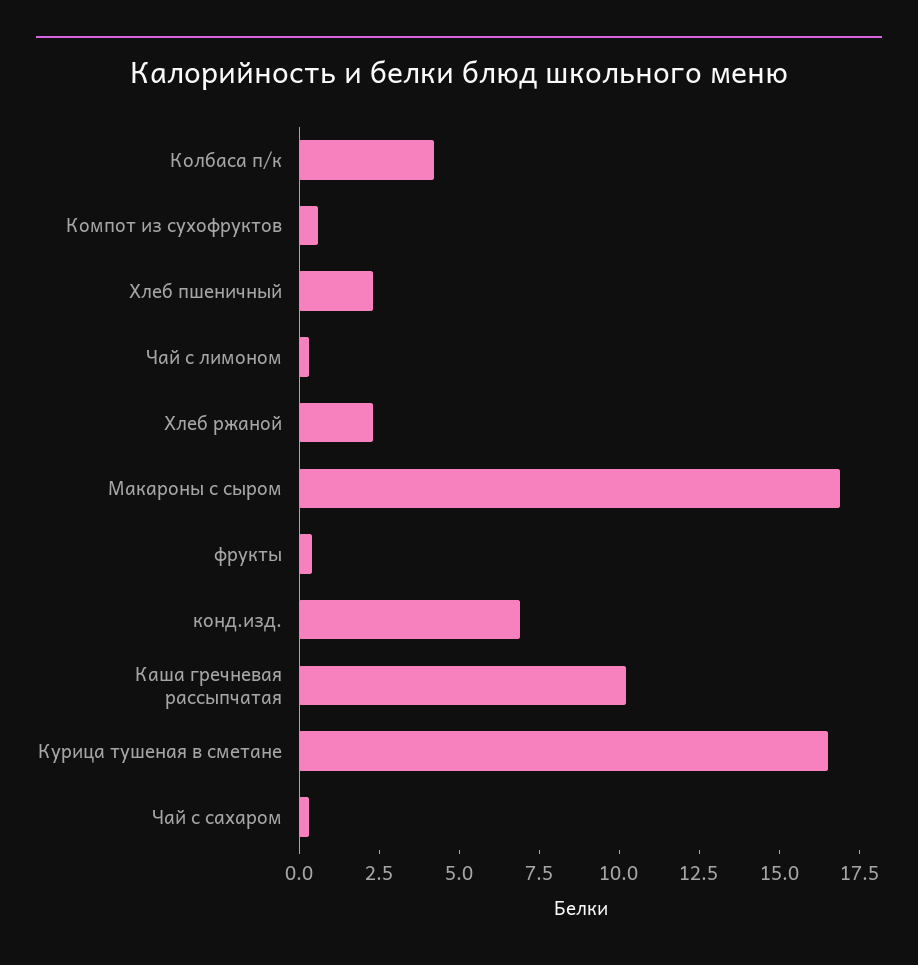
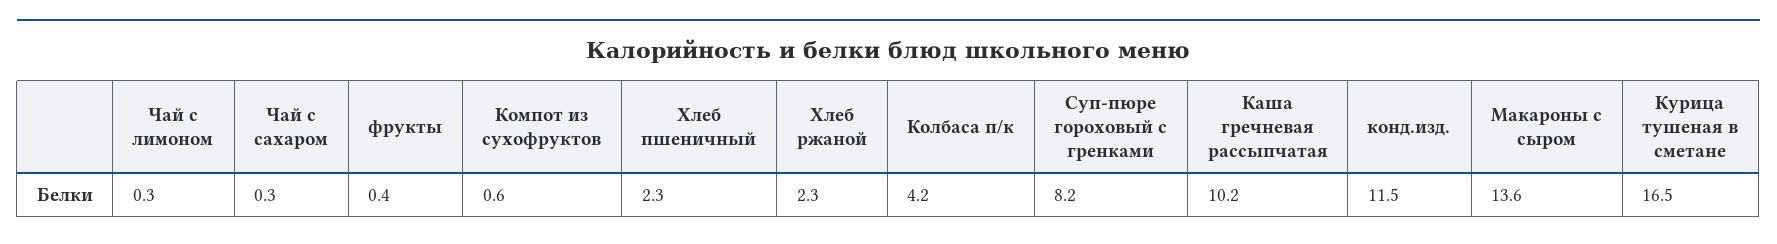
Макароны с сыром: 17 -> 13.6
конд.изд.: 7 -> 11.5
Суп-пюре гороховый с гренками: none -> 8.2

